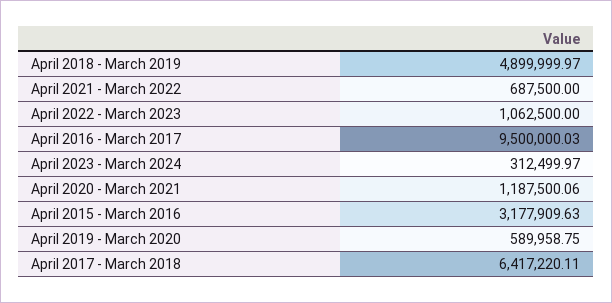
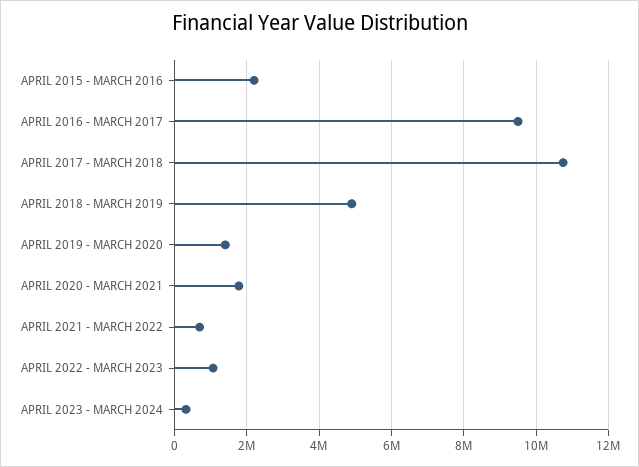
April 2020 - March 2021: 1187500.06 -> 1800000
April 2015 - March 2016: 3177909.63 -> 2200000
April 2019 - March 2020: 589958.75 -> 1400000
April 2017 - March 2018: 6417220.11 -> 10800000

